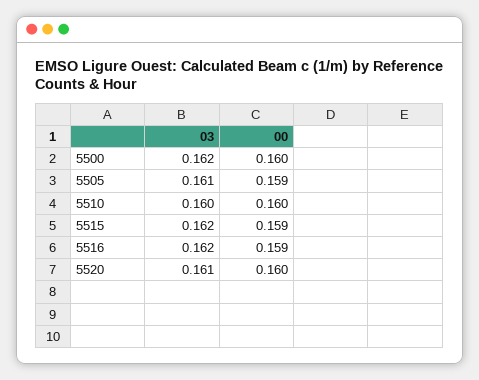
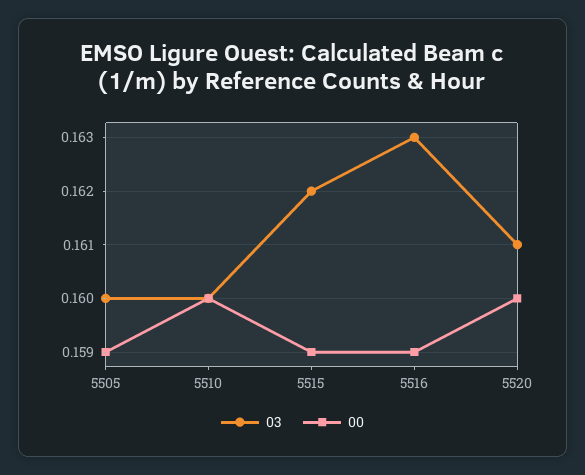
03, 5500: 0.162 -> none
00, 5500: 0.16 -> none
03, 5505: 0.161 -> 0.16
03, 5516: 0.162 -> 0.163

